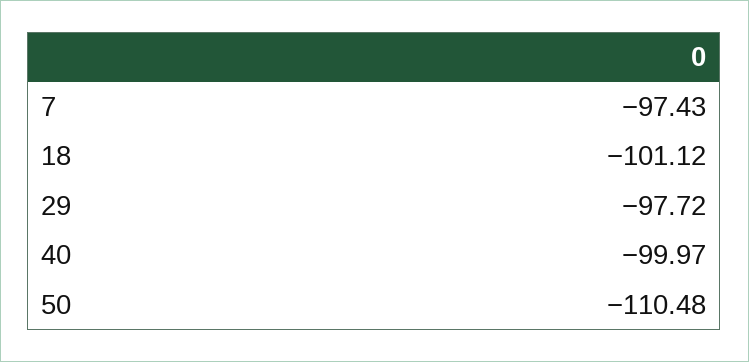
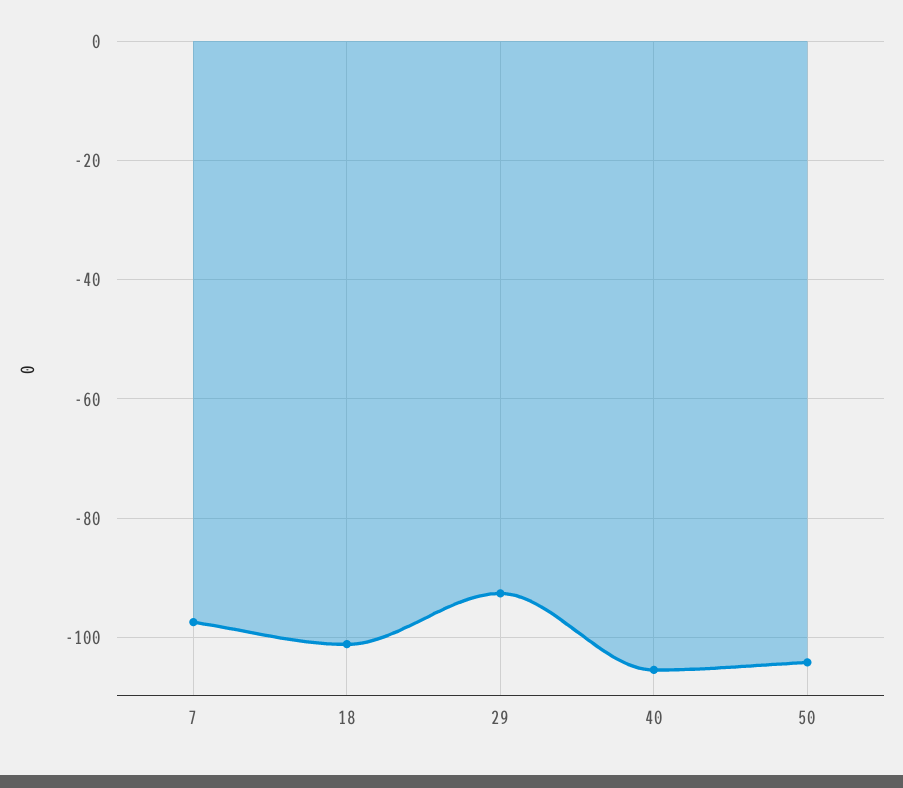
29: -97.72 -> -92
40: -99.97 -> -106
50: -110.48 -> -104

